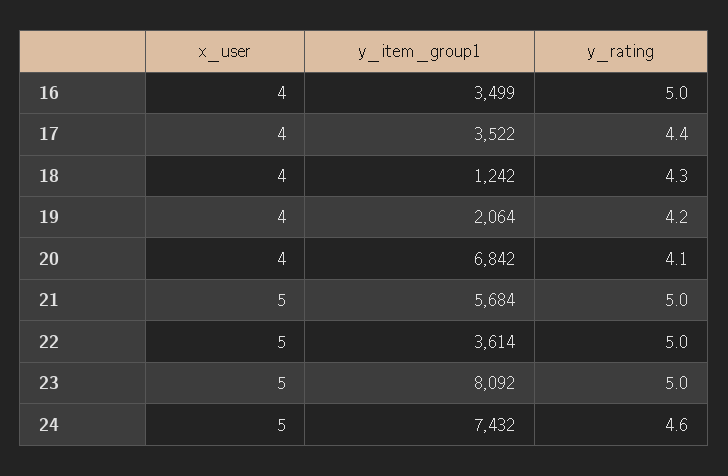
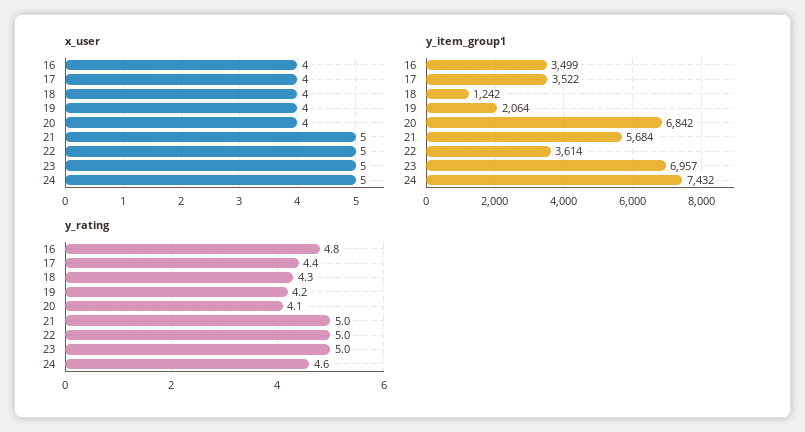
y_rating, 16: 5 -> 4.8
y_item_group1, 23: 8092 -> 6957

